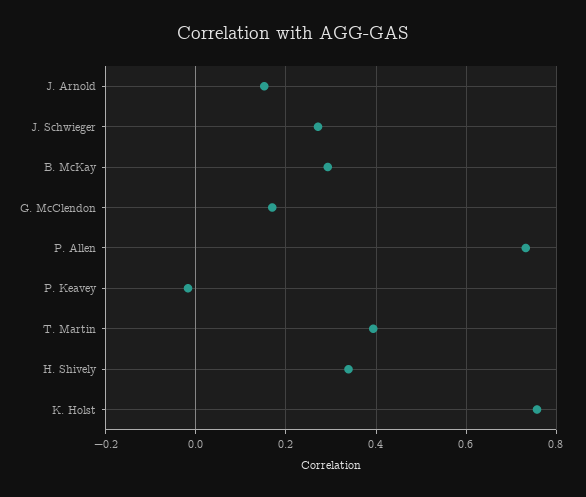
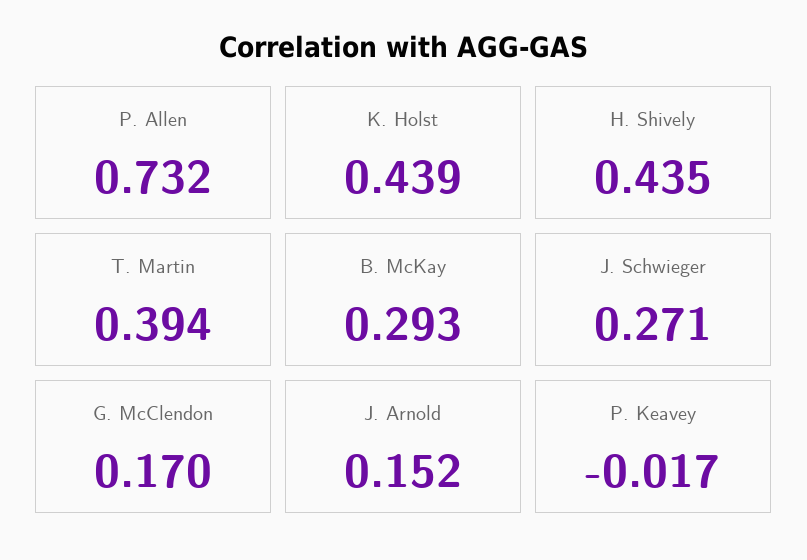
H. Shively: 0.34 -> 0.435
K. Holst: 0.76 -> 0.439

